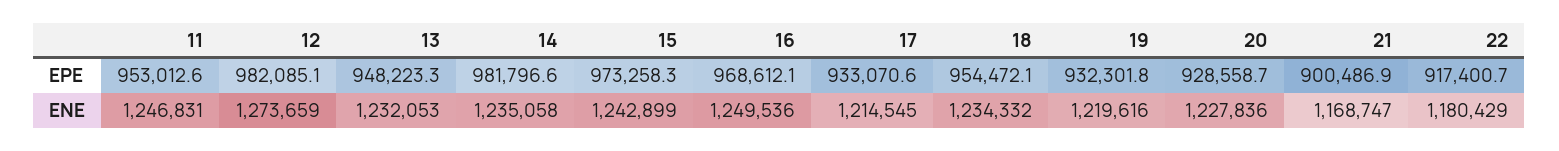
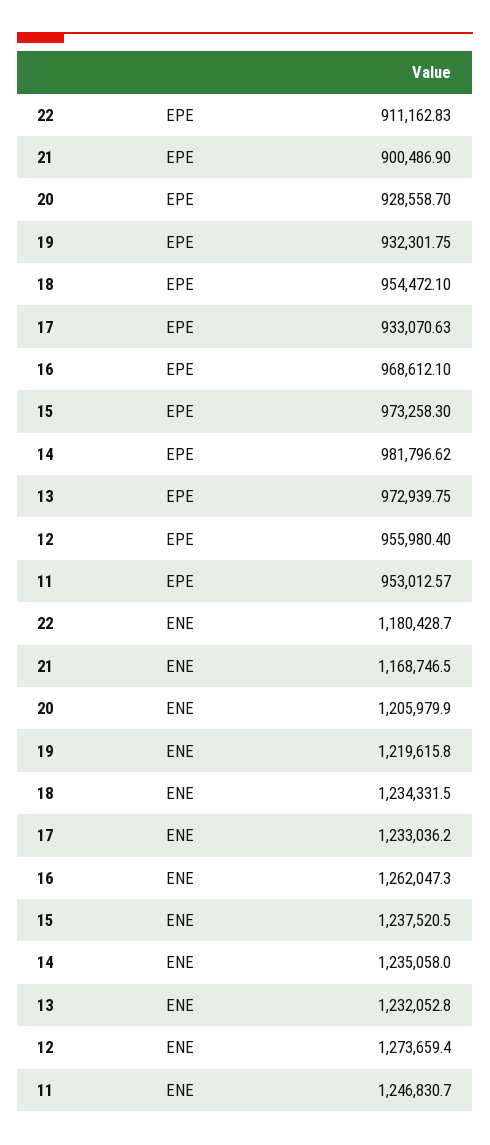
12, EPE: 982085.1 -> 955980.4
13, EPE: 948223.3 -> 972939.75
22, EPE: 917400.7 -> 911162.83
15, ENE: 1242899 -> 1237520.5
16, ENE: 1249536 -> 1262047.3
17, ENE: 1214545 -> 1233036.2
20, ENE: 1227836 -> 1205979.9

